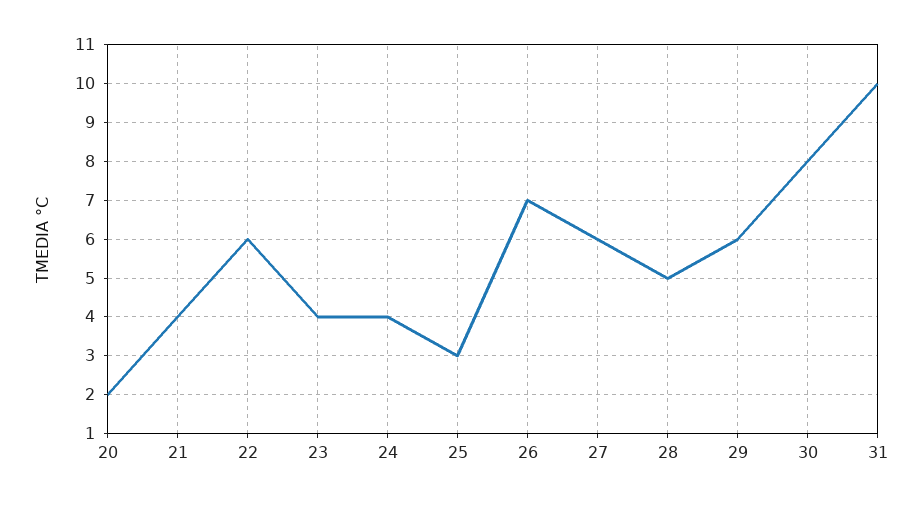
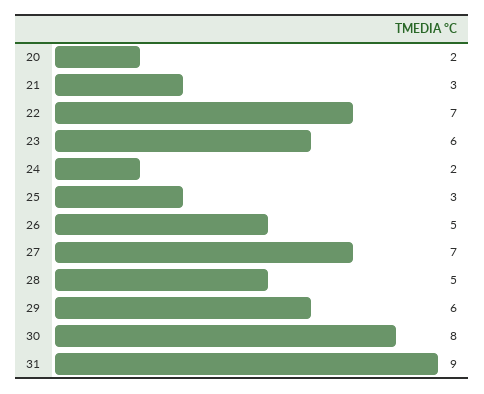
21: 4 -> 3
22: 6 -> 7
23: 4 -> 6
24: 4 -> 2
26: 7 -> 5
27: 6 -> 7
31: 10 -> 9

